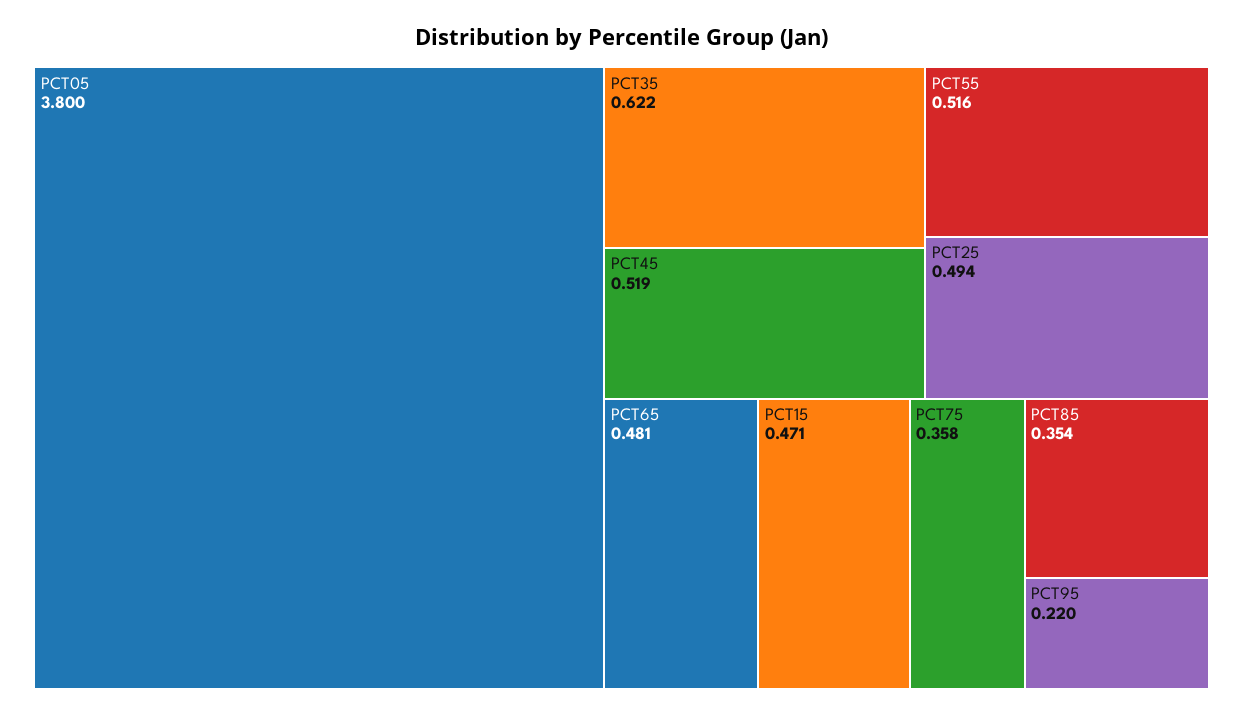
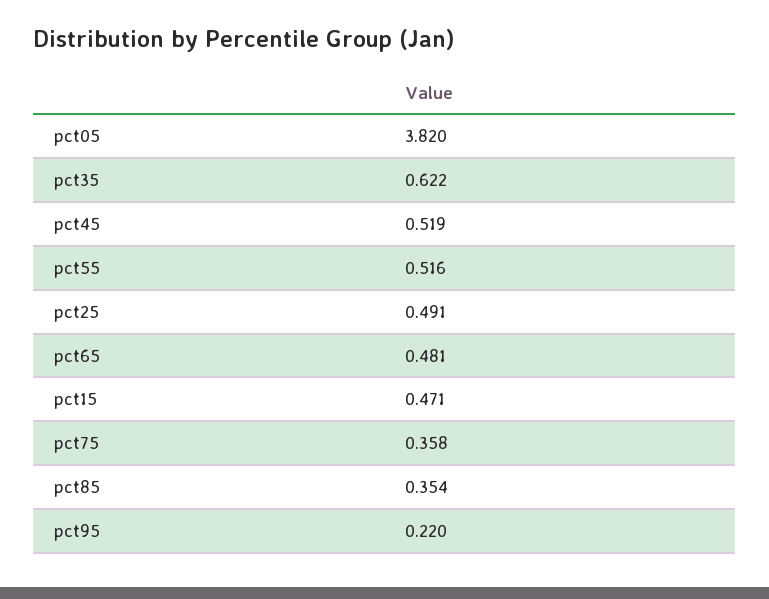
PCT05: 3.8 -> 3.82
PCT25: 0.494 -> 0.491

